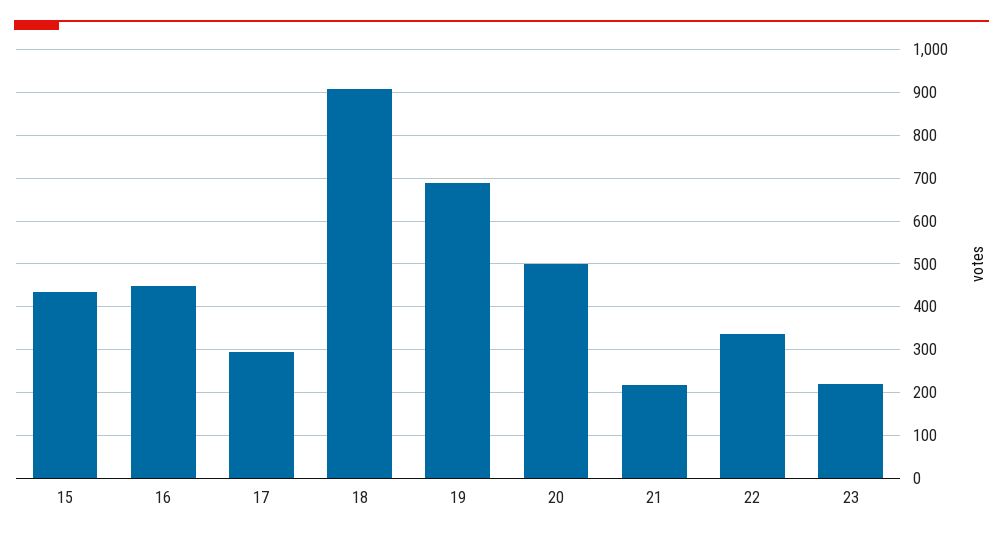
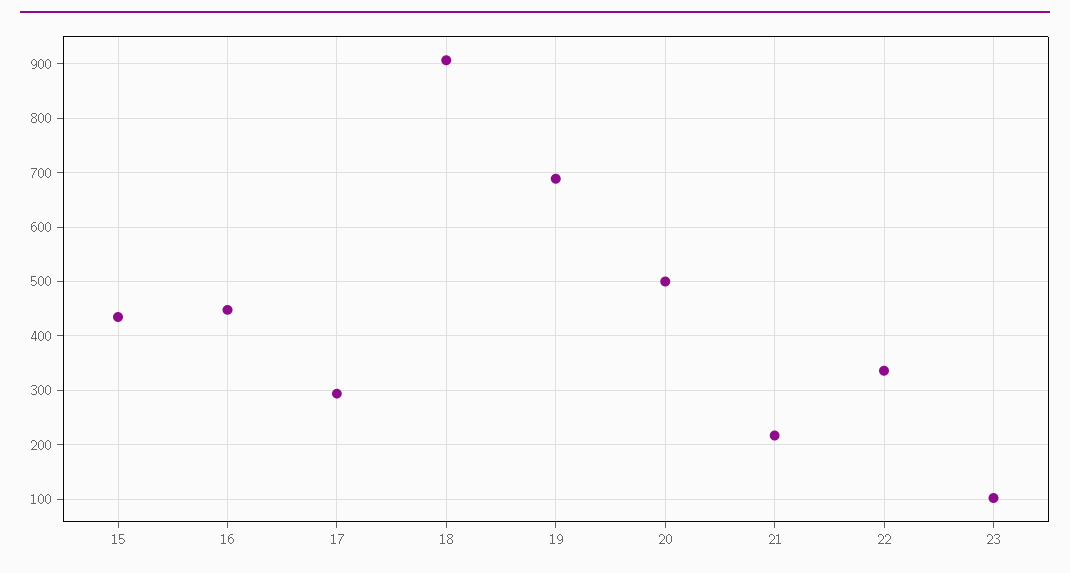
23: 220 -> 100

